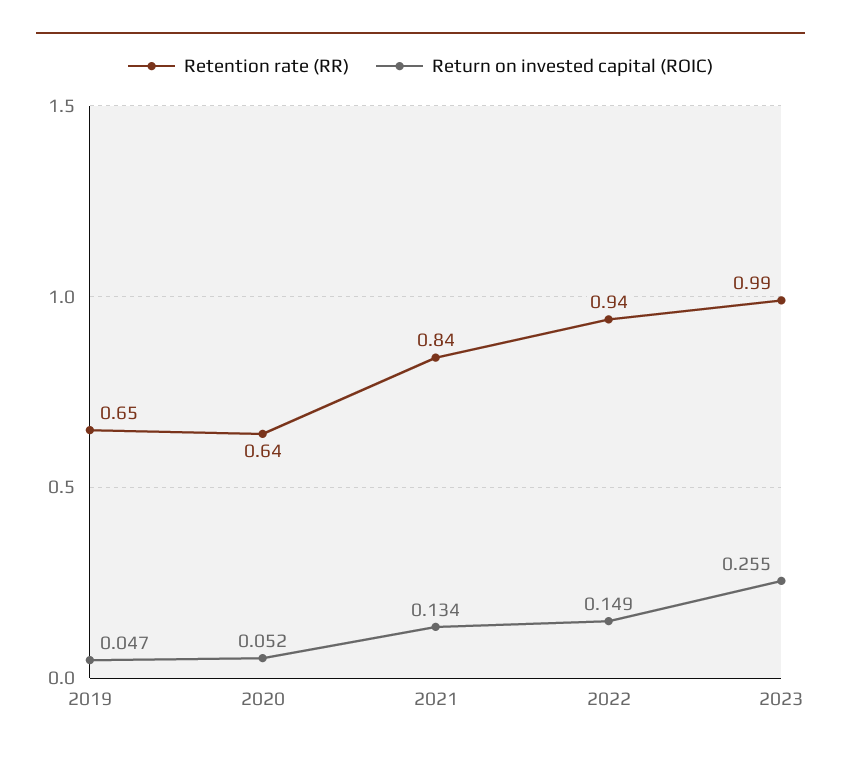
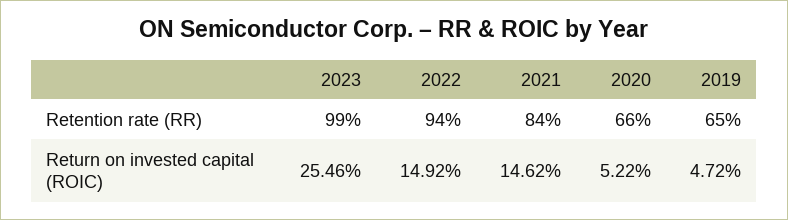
Retention rate (RR), 2020: 0.64 -> 0.66
Return on invested capital (ROIC), 2021: 0.134 -> 0.1462

